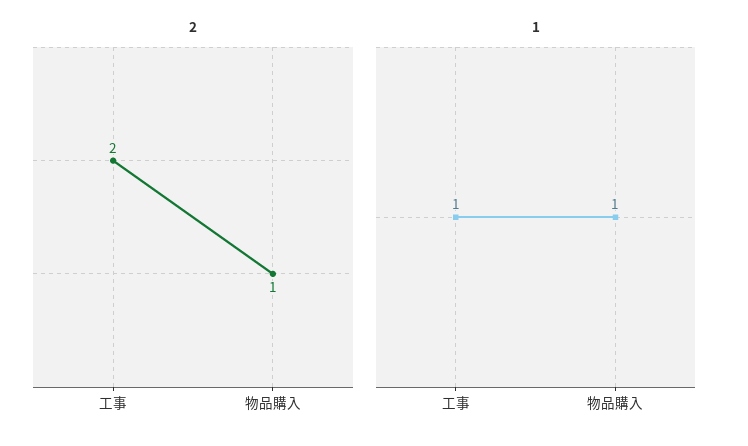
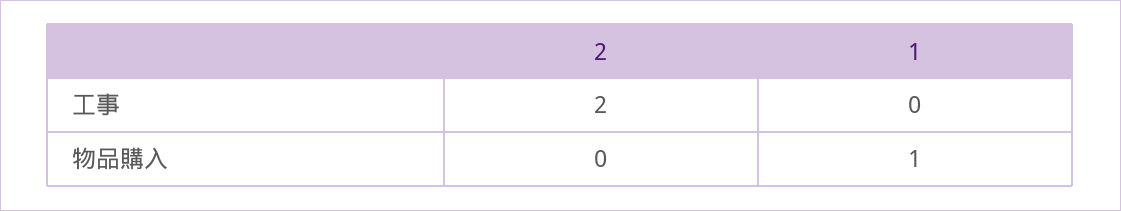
2, 物品購入: 1 -> 0
1, 工事: 1 -> 0

